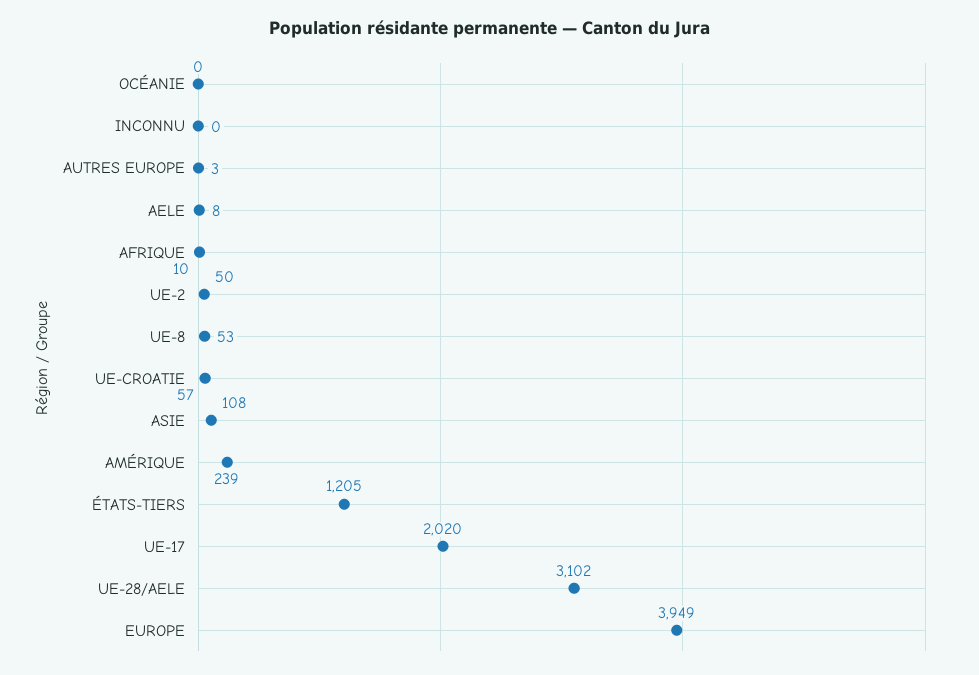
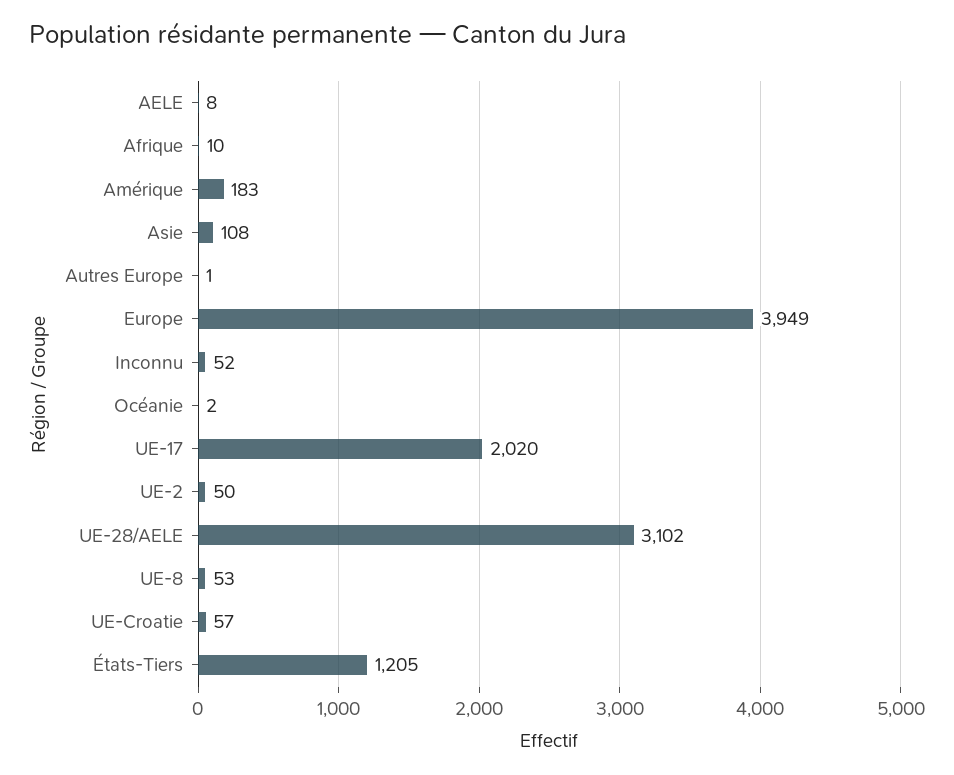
OCÉANIE: 0 -> 2
INCONNU: 0 -> 52
AUTRES EUROPE: 3 -> 1
AMÉRIQUE: 239 -> 183

